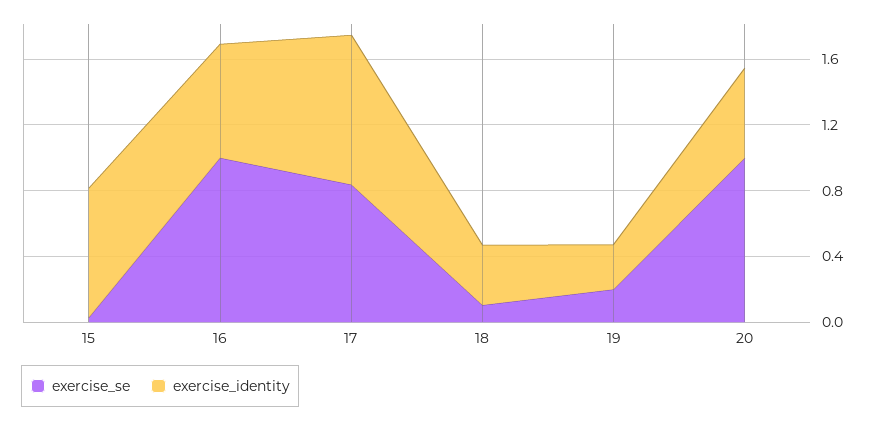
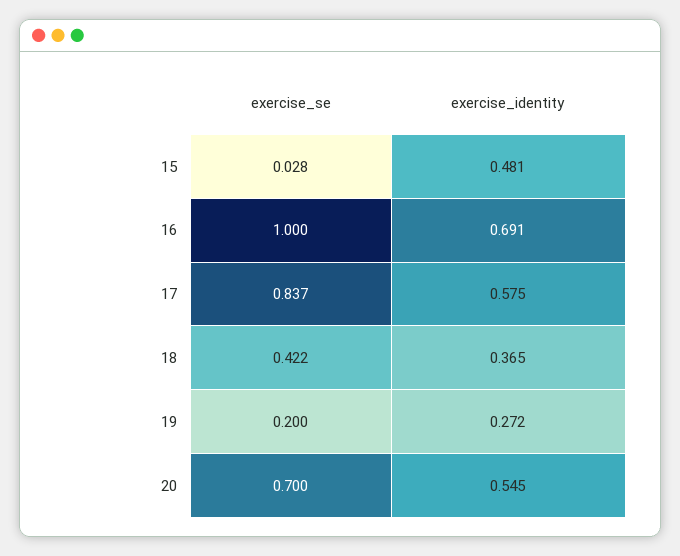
exercise_identity, 15: 0.8 -> 0.481
exercise_identity, 17: 0.9 -> 0.575
exercise_se, 18: 0.1 -> 0.422
exercise_se, 20: 1 -> 0.7

